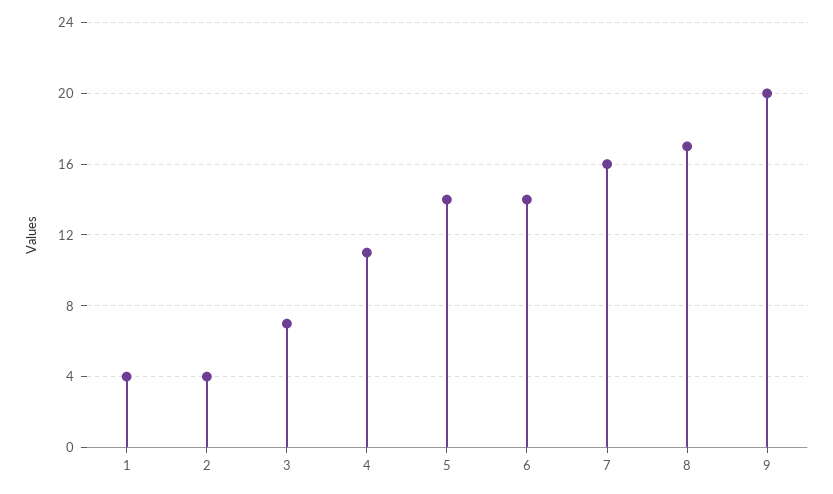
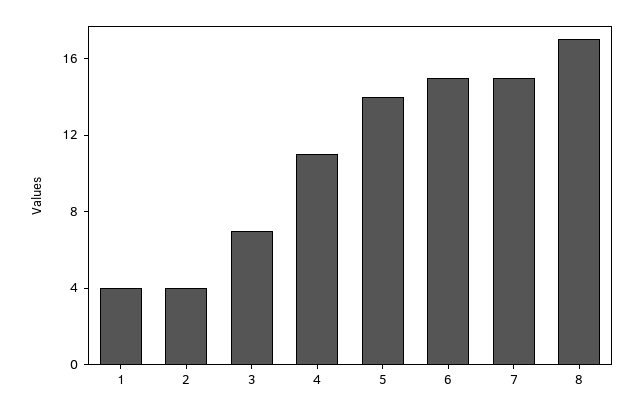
6: 14 -> 15
7: 16 -> 15
9: 20 -> none

